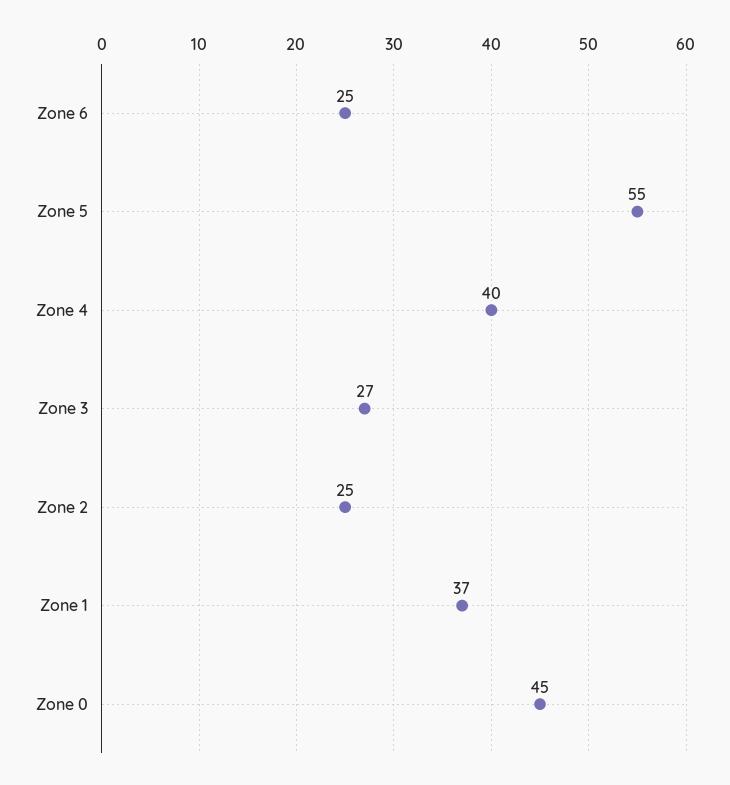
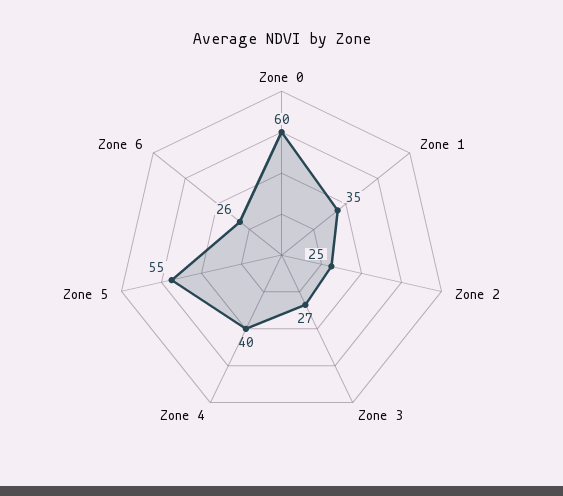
Zone 6: 25 -> 26
Zone 1: 37 -> 35
Zone 0: 45 -> 60

